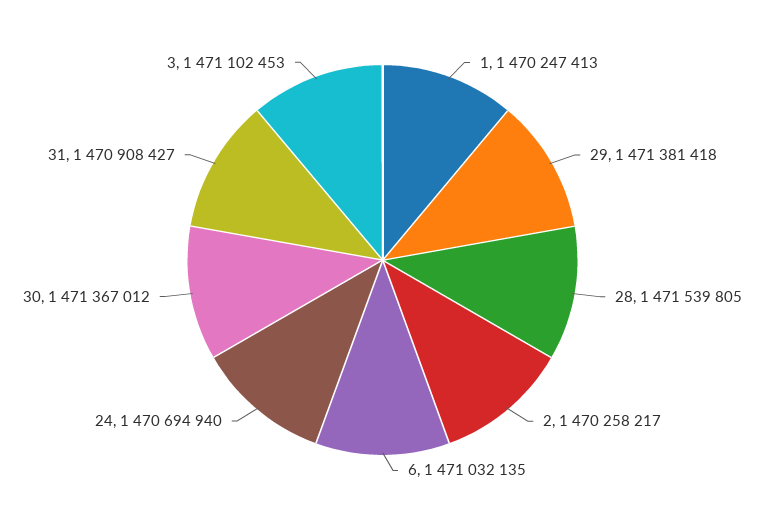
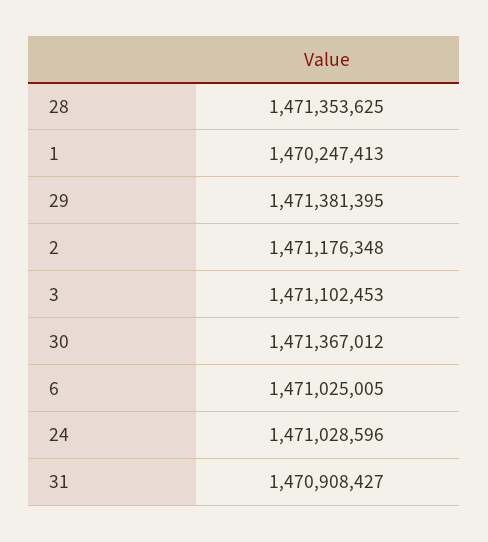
29: 1471381418 -> 1471381395
28: 1471539805 -> 1471353625
2: 1470258217 -> 1471176348
6: 1471032135 -> 1471025005
24: 1470694940 -> 1471028596

